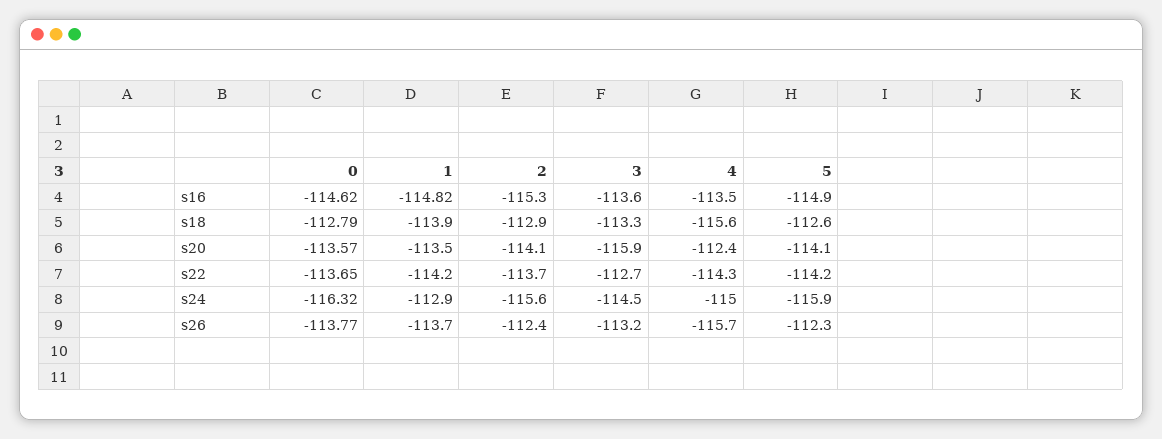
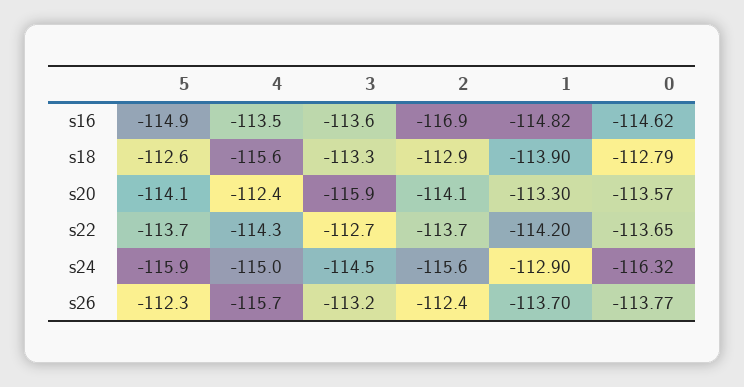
2, s16: -115.3 -> -116.9
1, s20: -113.5 -> -113.3
5, s22: -114.2 -> -113.7

